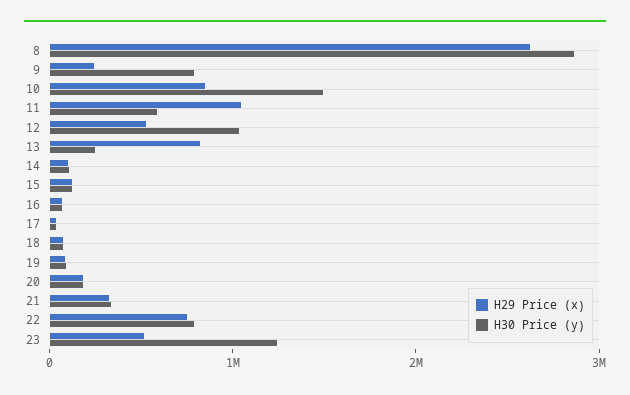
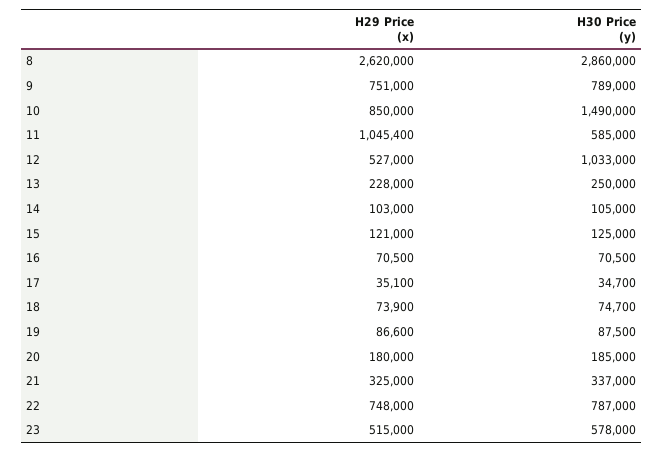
H29 Price (x), 9: 200000 -> 751000
H29 Price (x), 13: 800000 -> 228000
H30 Price (y), 23: 1200000 -> 578000

